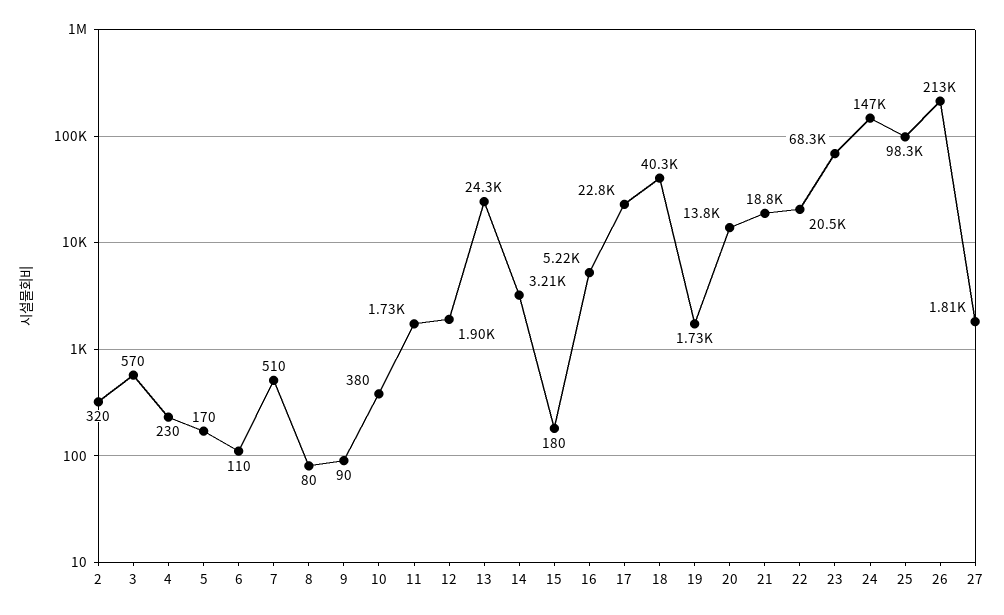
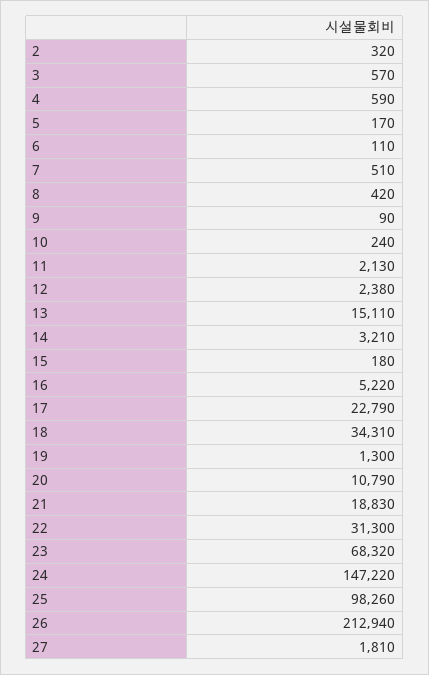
4: 230 -> 590
8: 80 -> 420
10: 380 -> 240
11: 1730 -> 2130
12: 1900 -> 2380
13: 24300 -> 15110
18: 40300 -> 34310
19: 1730 -> 1300
20: 13800 -> 10790
22: 20500 -> 31300

